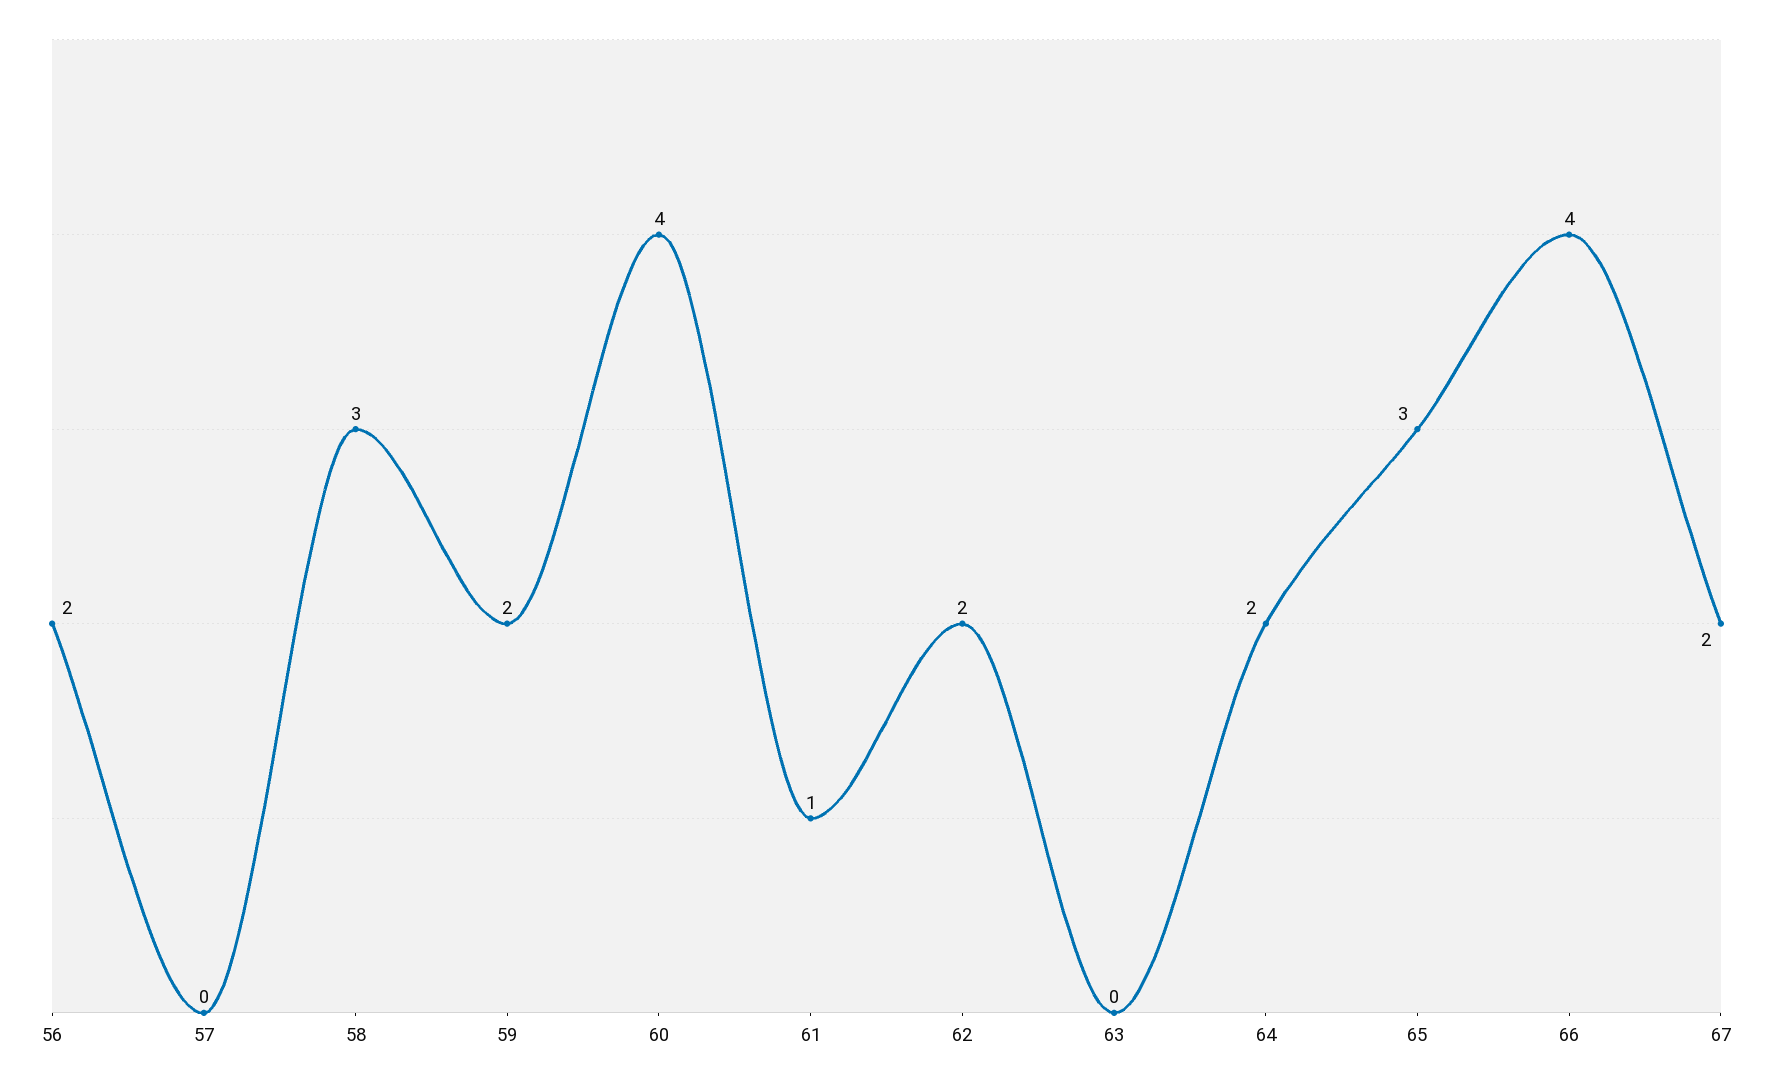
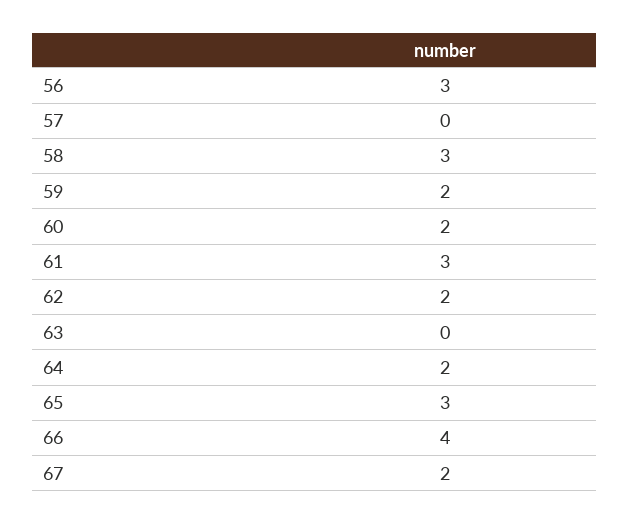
56: 2 -> 3
60: 4 -> 2
61: 1 -> 3

